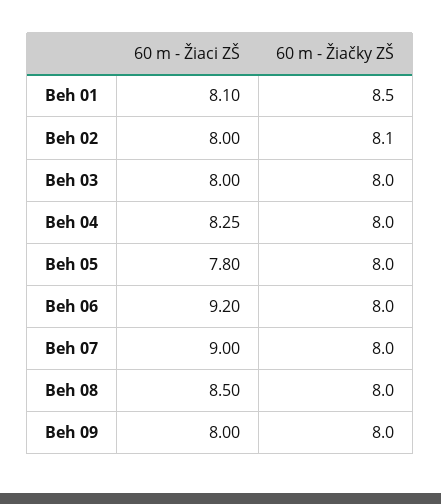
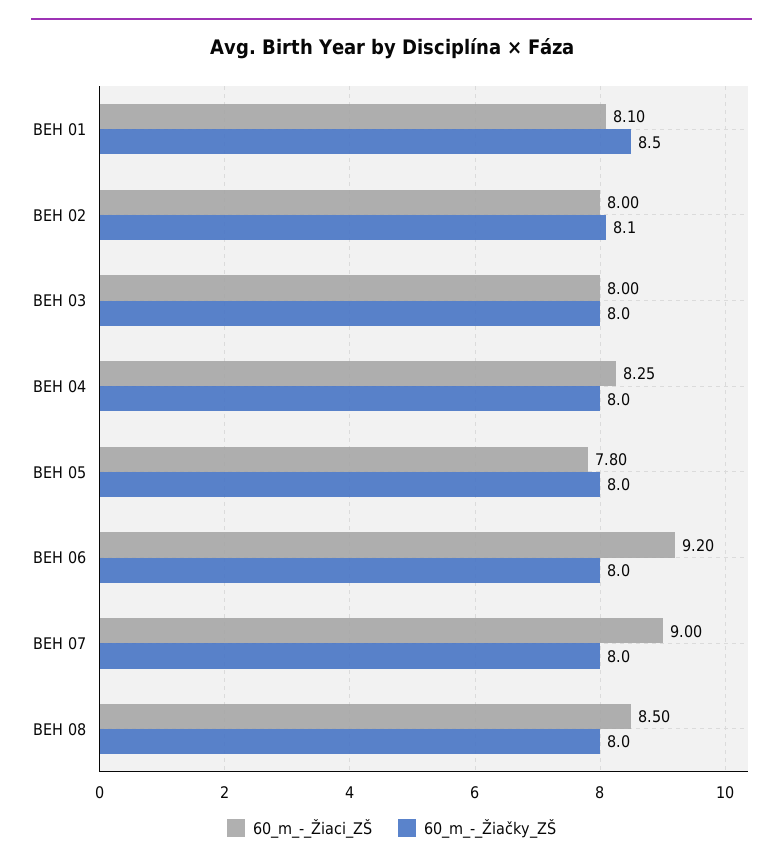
60 m - Žiaci ZŠ, Beh 09: 8 -> none
60 m - Žiačky ZŠ, Beh 09: 8 -> none

